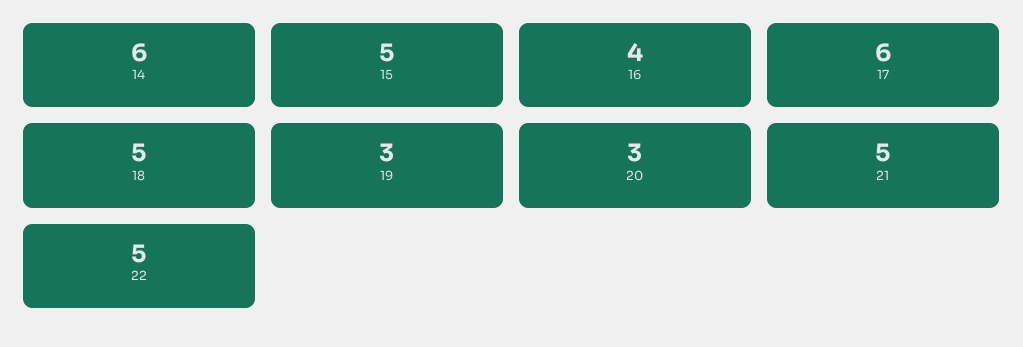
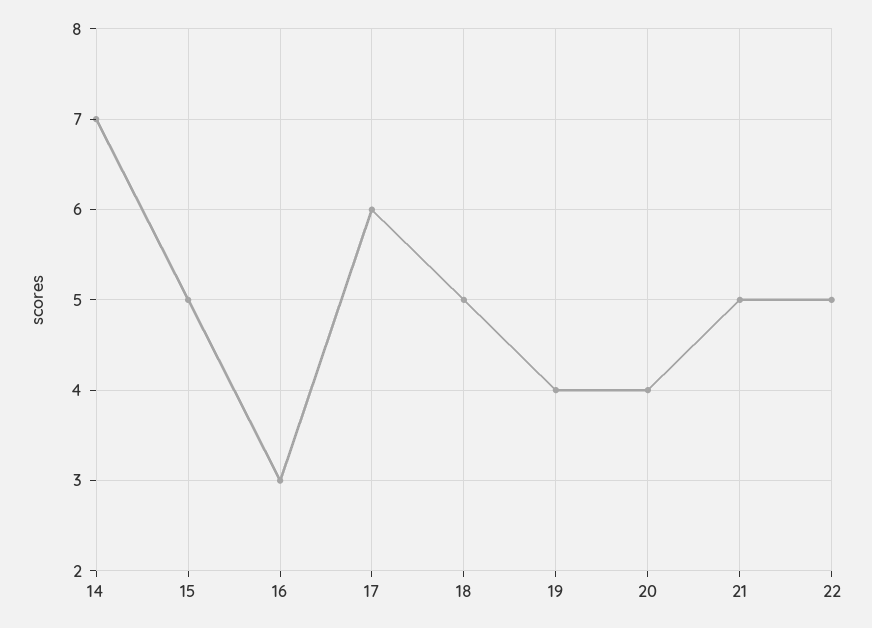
14: 6 -> 7
16: 4 -> 3
19: 3 -> 4
20: 3 -> 4

